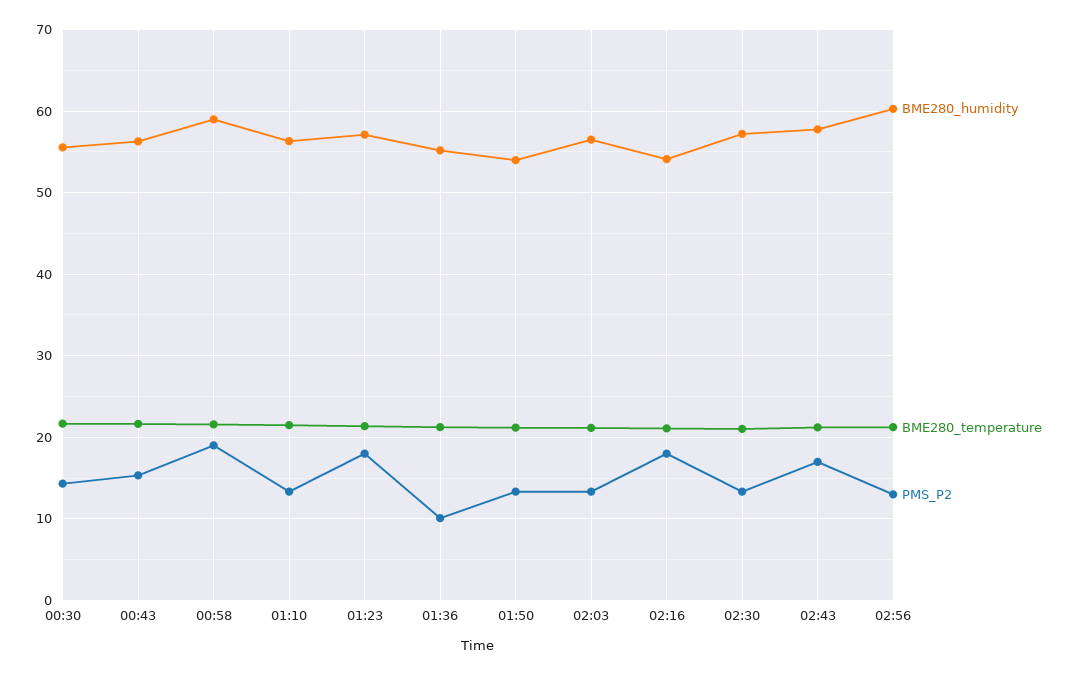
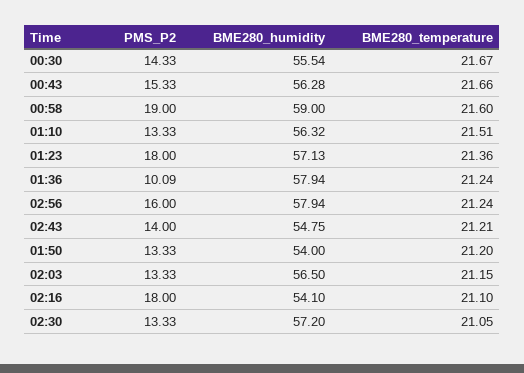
BME280_humidity, 01:36: 55 -> 57.94
BME280_humidity, 02:43: 58 -> 54.75
PMS_P2, 02:43: 17 -> 14
BME280_humidity, 02:56: 60 -> 57.94
PMS_P2, 02:56: 13 -> 16

